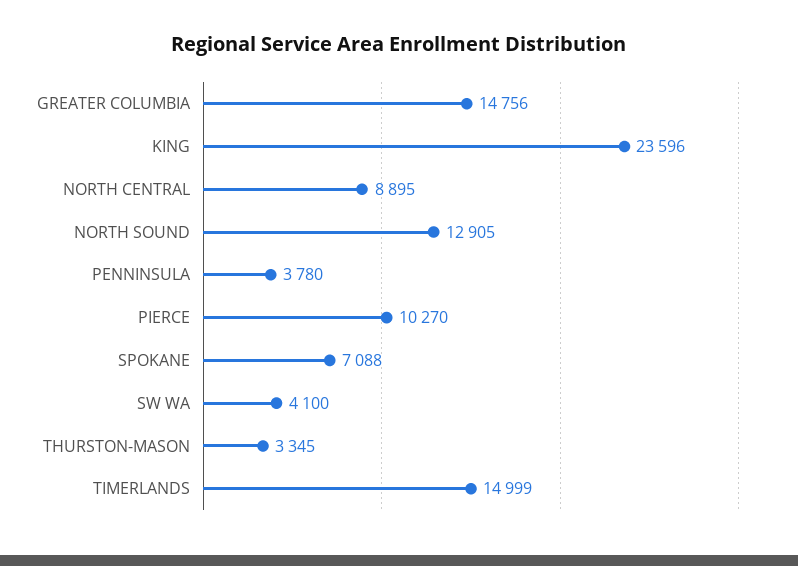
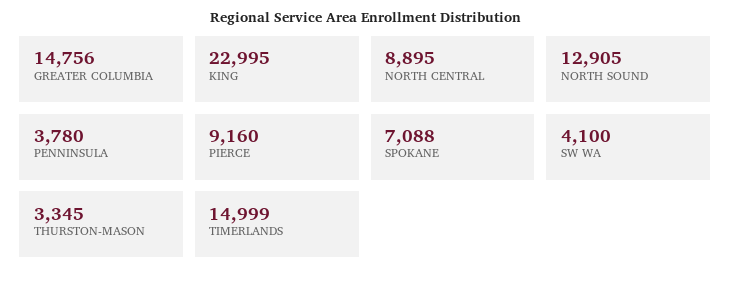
KING: 23596 -> 22995
PIERCE: 10270 -> 9160

